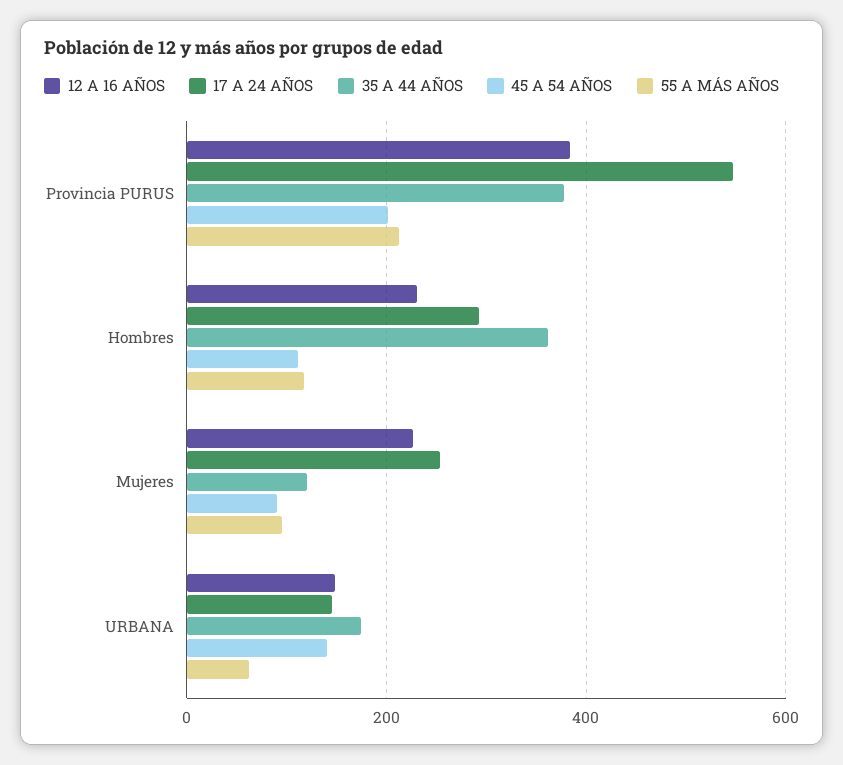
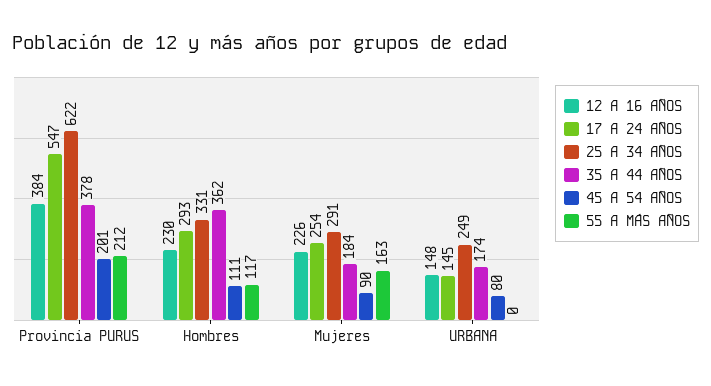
35 A 44 AÑOS, Mujeres: 120 -> 184
55 A MÁS AÑOS, Mujeres: 100 -> 163
45 A 54 AÑOS, URBANA: 140 -> 80
55 A MÁS AÑOS, URBANA: 60 -> 0
25 A 34 AÑOS, Provincia PURUS: none -> 622
25 A 34 AÑOS, Hombres: none -> 331
25 A 34 AÑOS, Mujeres: none -> 291
25 A 34 AÑOS, URBANA: none -> 249

